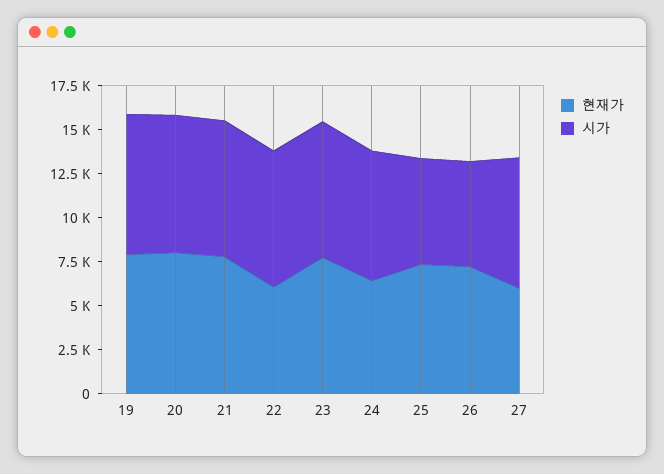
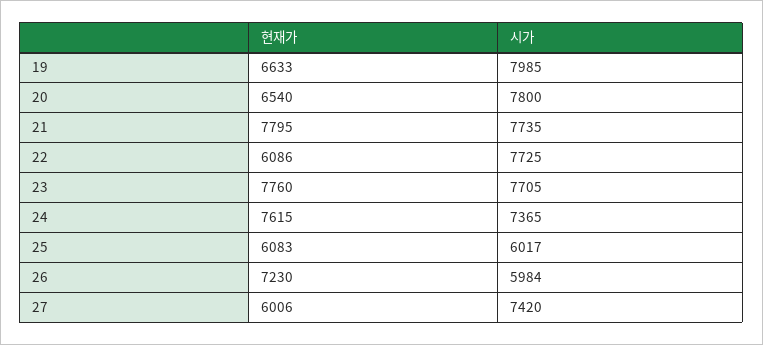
현재가, 19: 8000 -> 6633
현재가, 20: 8000 -> 6540
현재가, 24: 6500 -> 7615
현재가, 25: 7500 -> 6083

